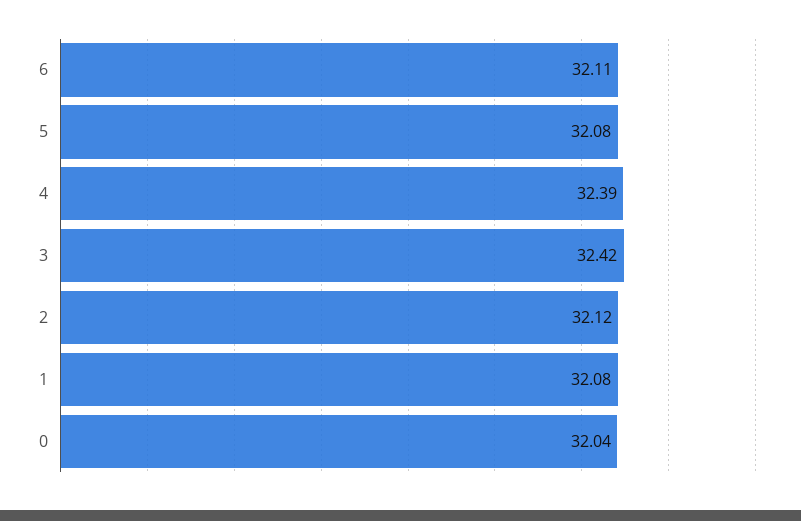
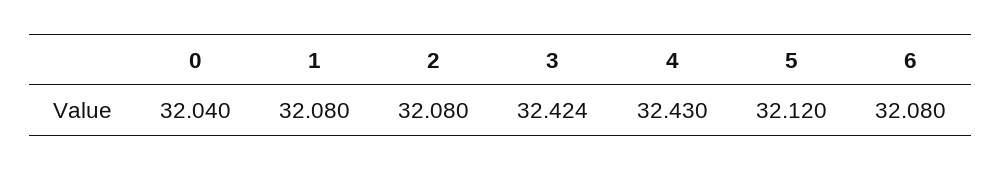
6: 32.11 -> 32.08
5: 32.08 -> 32.12
4: 32.39 -> 32.43
2: 32.12 -> 32.08

